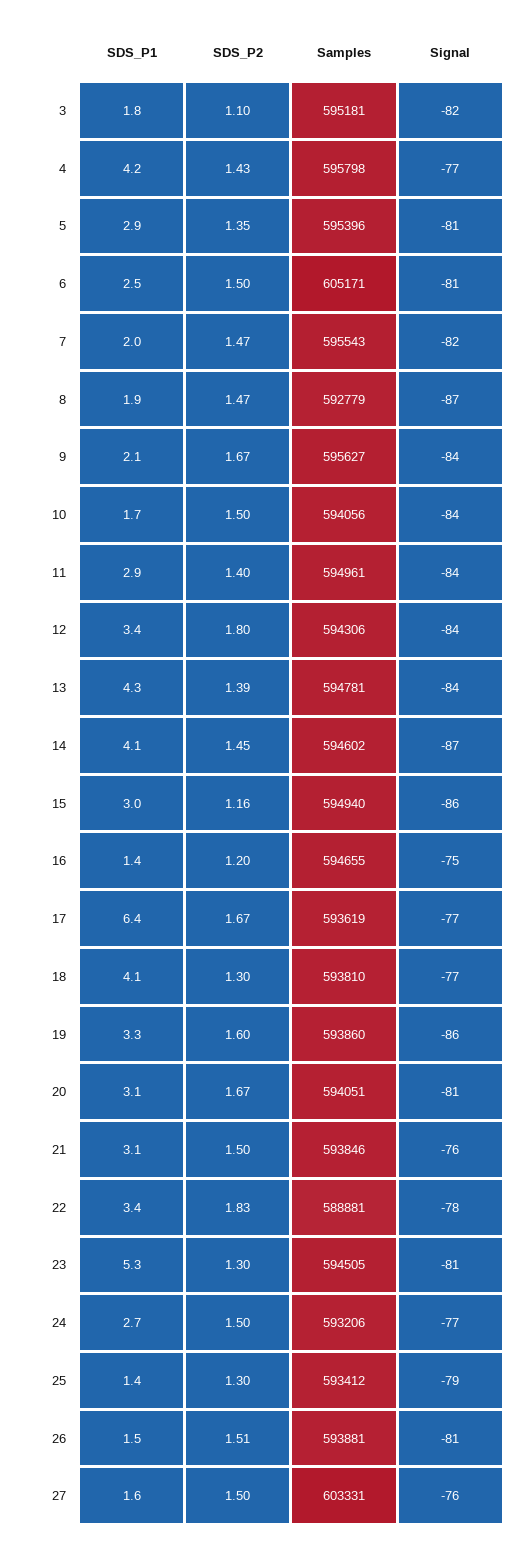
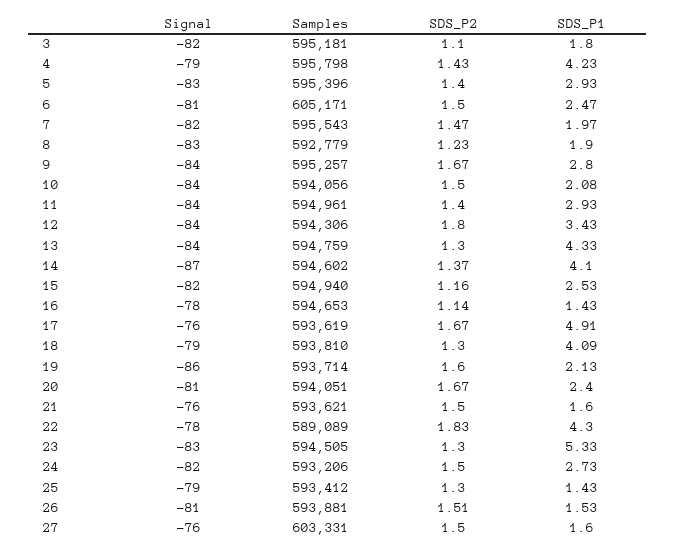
Signal, 4: -77 -> -79
SDS_P2, 5: 1.35 -> 1.4
Signal, 5: -81 -> -83
SDS_P2, 8: 1.47 -> 1.23
Signal, 8: -87 -> -83
SDS_P1, 9: 2.1 -> 2.8
Samples, 9: 595627 -> 595257
SDS_P1, 10: 1.7 -> 2.08
SDS_P2, 13: 1.39 -> 1.3
Samples, 13: 594781 -> 594759
SDS_P2, 14: 1.45 -> 1.37
SDS_P1, 15: 3 -> 2.53
Signal, 15: -86 -> -82
SDS_P2, 16: 1.2 -> 1.14
Samples, 16: 594655 -> 594653
Signal, 16: -75 -> -78
SDS_P1, 17: 6.4 -> 4.91
Signal, 17: -77 -> -76
Signal, 18: -77 -> -79
SDS_P1, 19: 3.3 -> 2.13
Samples, 19: 593860 -> 593714
SDS_P1, 20: 3.1 -> 2.4
SDS_P1, 21: 3.1 -> 1.6
Samples, 21: 593846 -> 593621
SDS_P1, 22: 3.4 -> 4.3
Samples, 22: 588881 -> 589089
Signal, 23: -81 -> -83
Signal, 24: -77 -> -82

